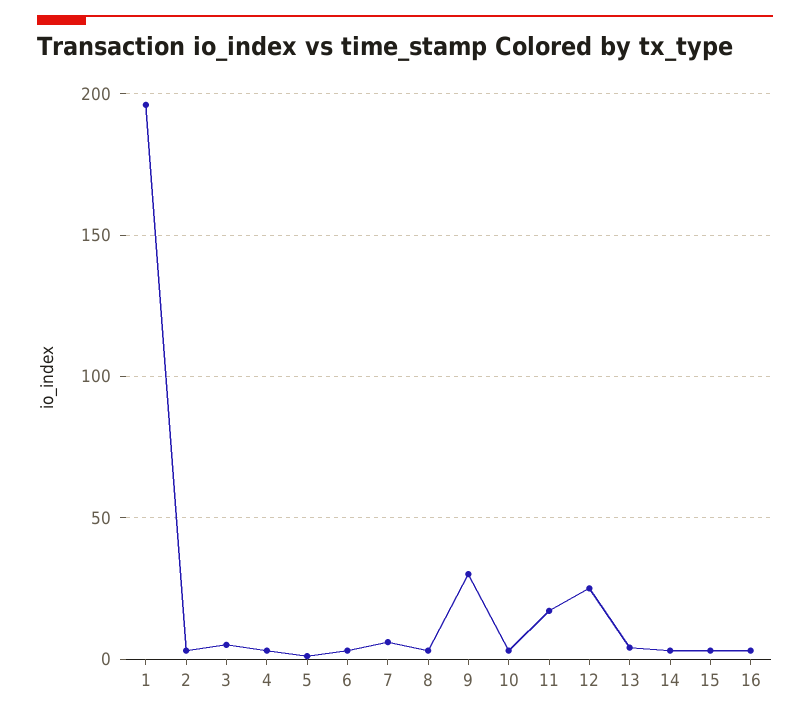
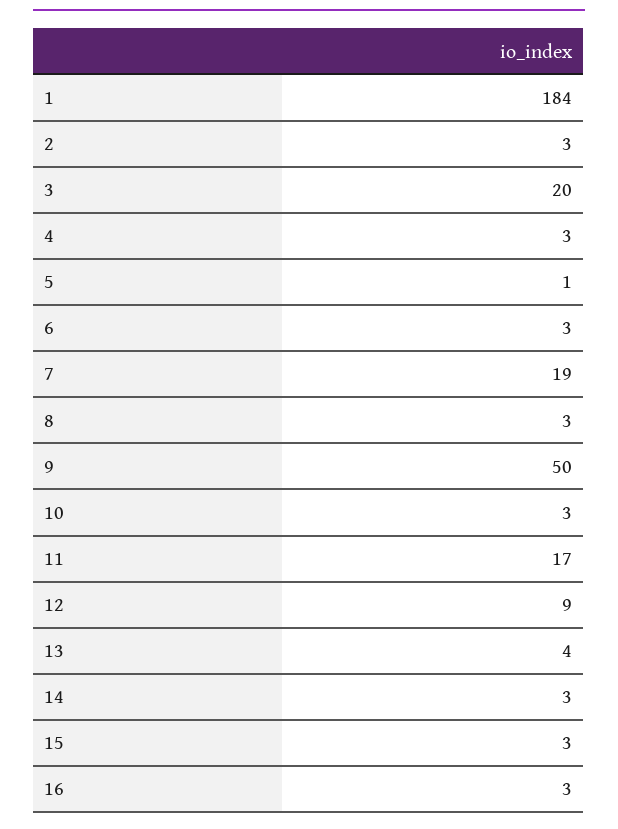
1: 195 -> 184
3: 5 -> 20
7: 5 -> 19
9: 30 -> 50
12: 25 -> 9

